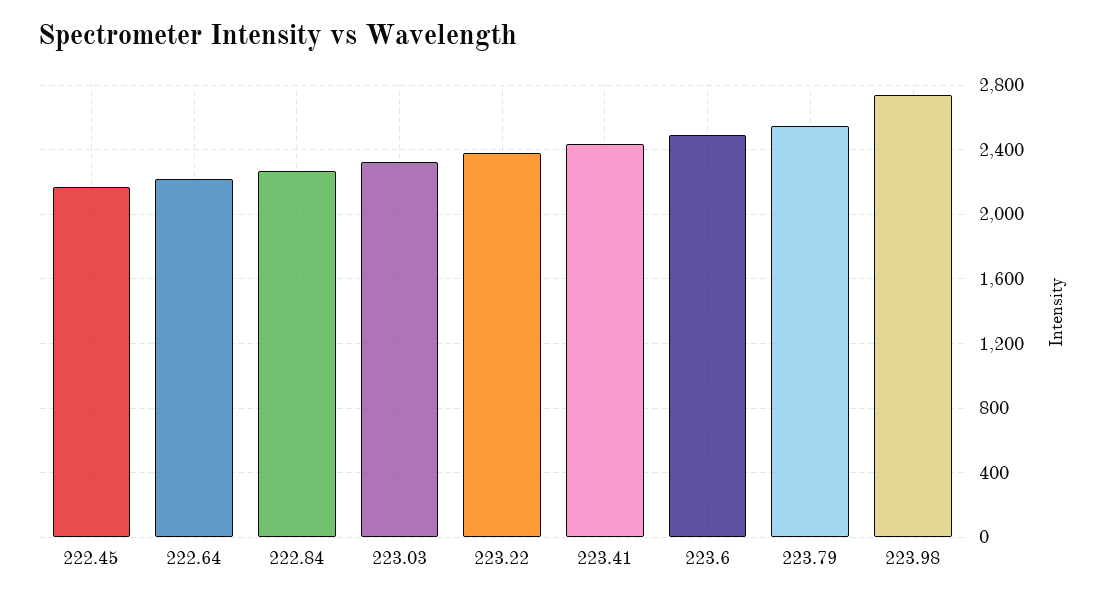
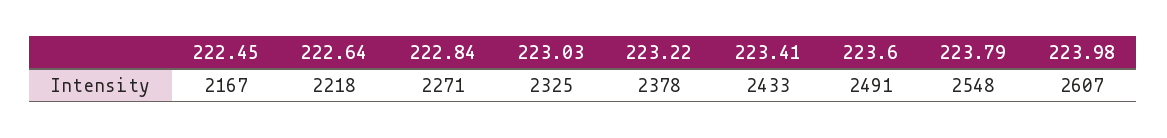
223.98: 2750 -> 2607

